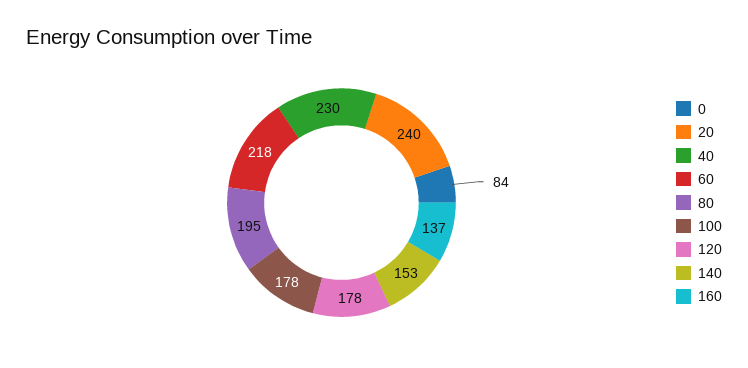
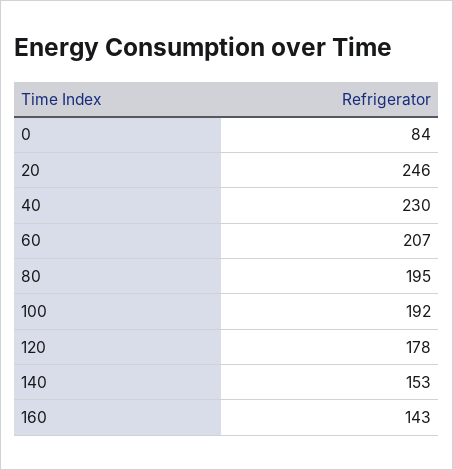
20: 240 -> 246
60: 218 -> 207
100: 178 -> 192
160: 137 -> 143

